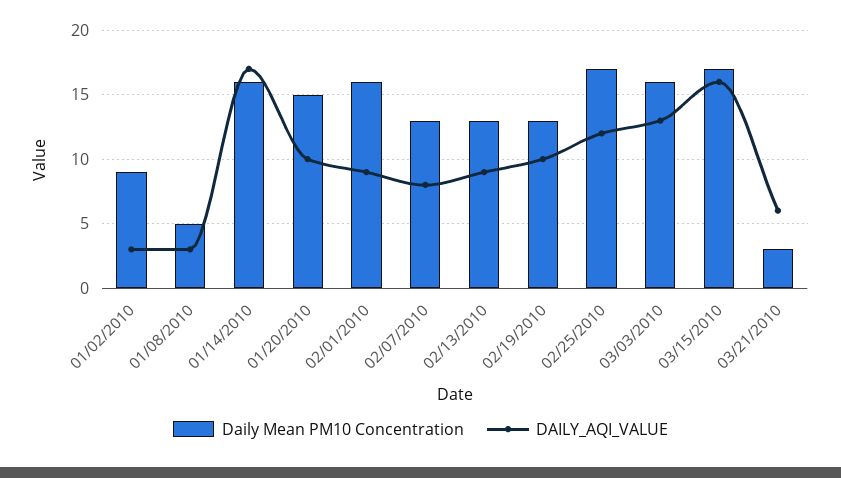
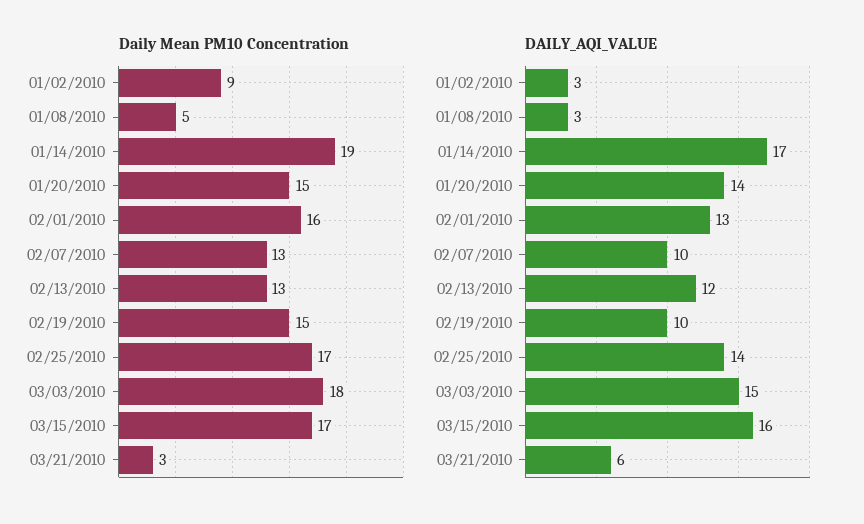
Daily Mean PM10 Concentration, 01/14/2010: 16 -> 19
DAILY_AQI_VALUE, 01/20/2010: 10 -> 14
DAILY_AQI_VALUE, 02/01/2010: 9 -> 13
DAILY_AQI_VALUE, 02/07/2010: 8 -> 10
DAILY_AQI_VALUE, 02/13/2010: 9 -> 12
Daily Mean PM10 Concentration, 02/19/2010: 13 -> 15
DAILY_AQI_VALUE, 02/25/2010: 12 -> 14
Daily Mean PM10 Concentration, 03/03/2010: 16 -> 18
DAILY_AQI_VALUE, 03/03/2010: 13 -> 15

